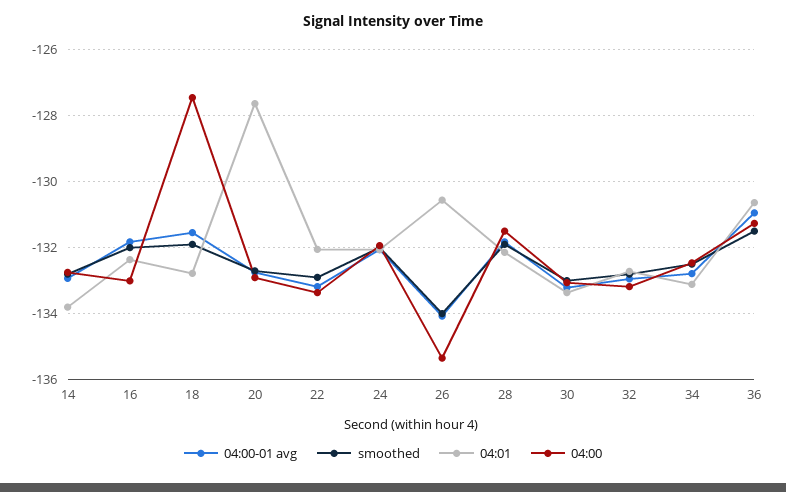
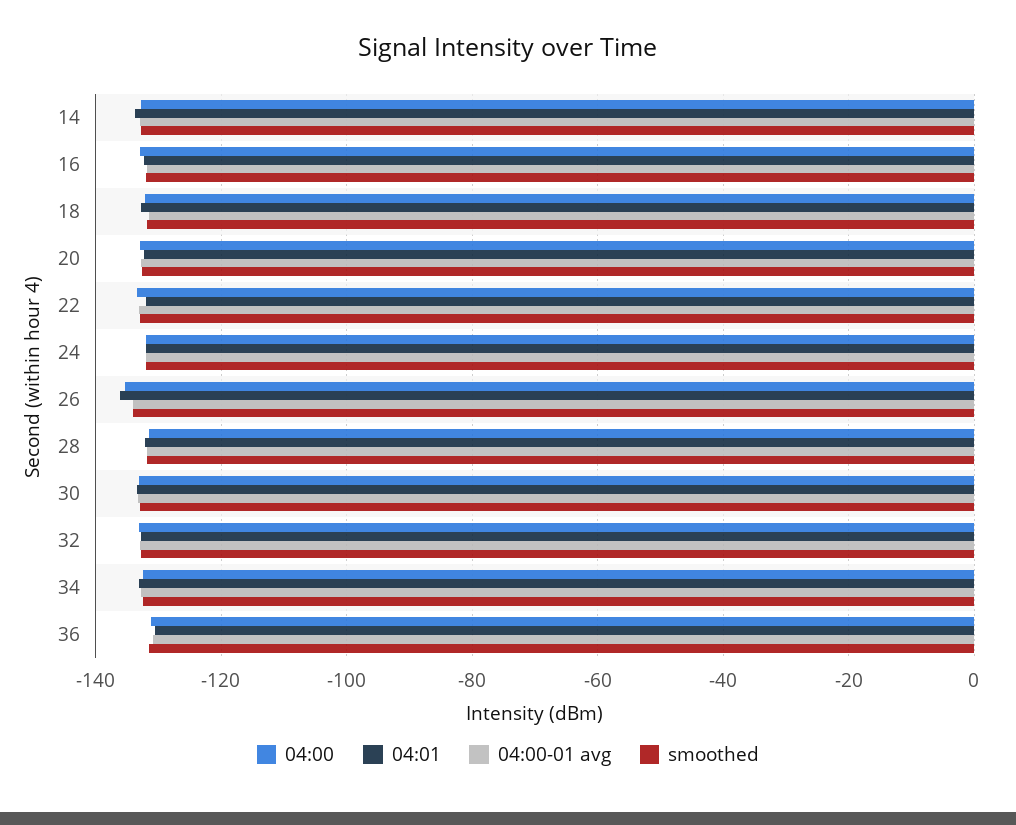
04:00, 18: -127.4 -> -132
04:01, 20: -127.6 -> -132
04:01, 26: -130.6 -> -136

